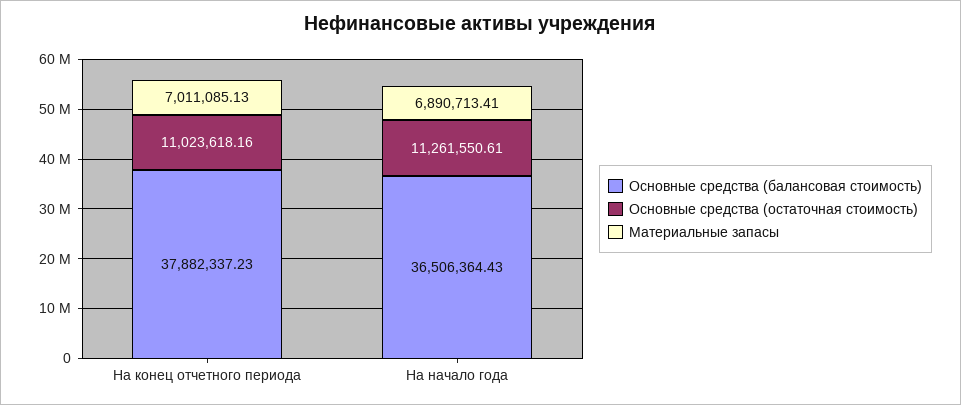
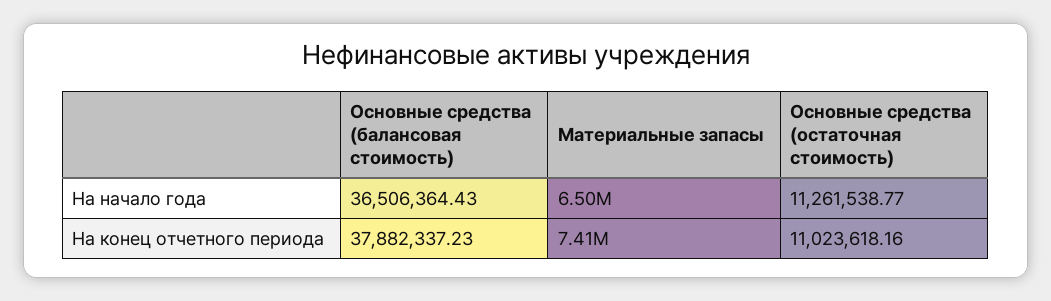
Материальные запасы, На конец отчетного периода: 7011085.13 -> 7410000
Основные средства (остаточная стоимость), На начало года: 11261550.61 -> 11261538.77
Материальные запасы, На начало года: 6890713.41 -> 6500000

